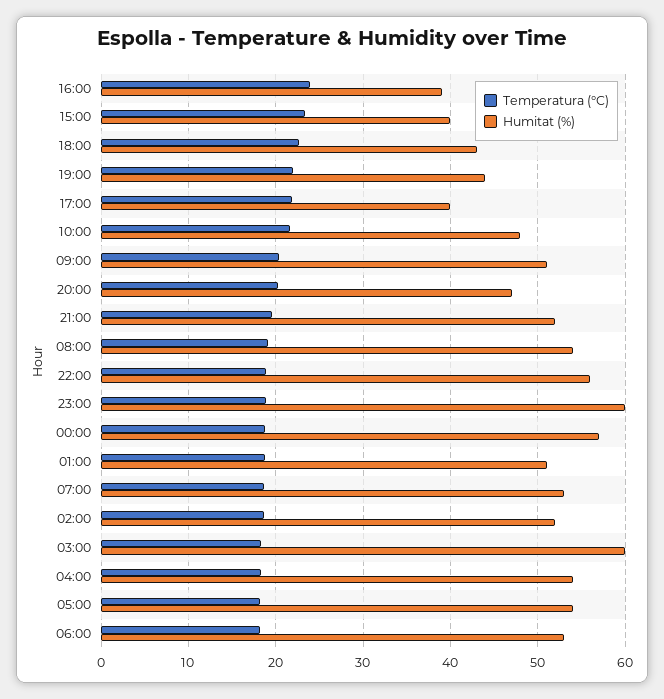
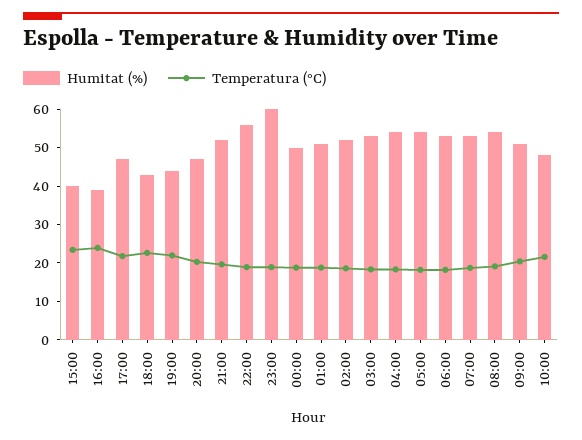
Humitat (%), 17:00: 40 -> 47.5
Humitat (%), 00:00: 57 -> 50
Humitat (%), 03:00: 60 -> 52.5

